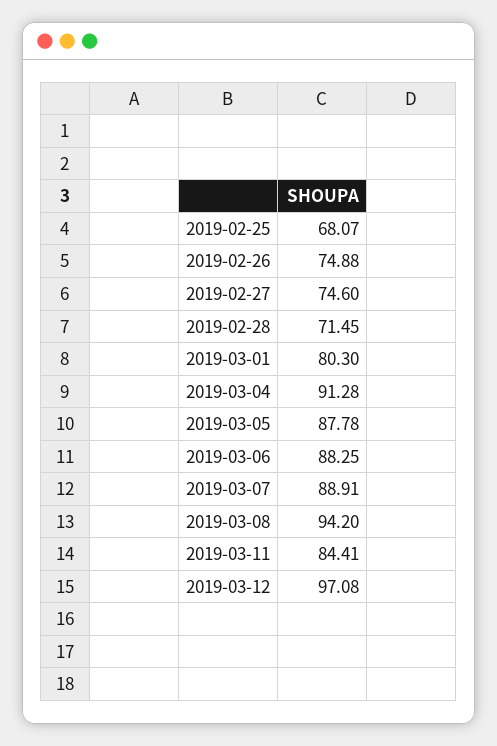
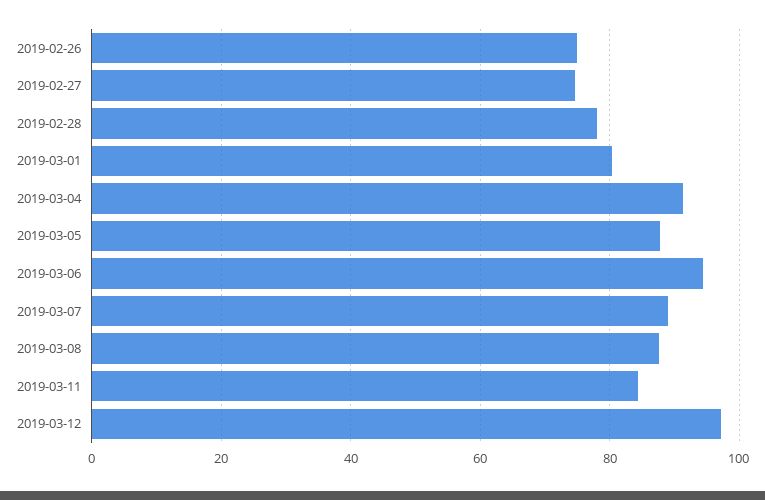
2019-02-25: 68.07 -> none
2019-02-28: 71.45 -> 78
2019-03-06: 88.25 -> 94
2019-03-08: 94.2 -> 88

